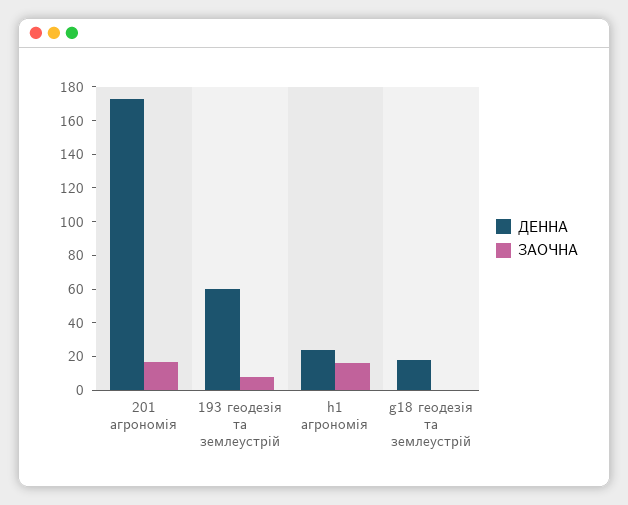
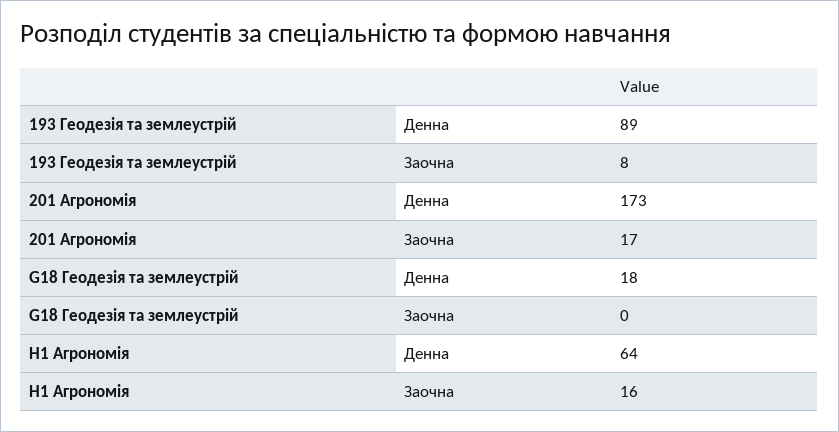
ДЕННА, 193 геодезія та землеустрій: 60 -> 89
ДЕННА, h1 агрономія: 25 -> 64

